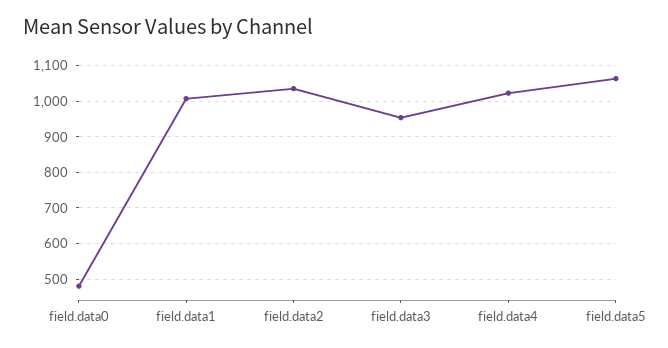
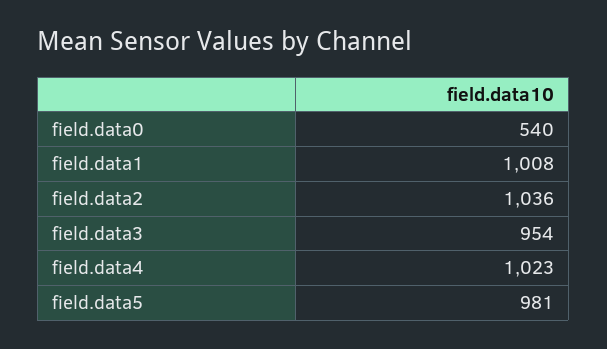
field.data0: 480 -> 540
field.data5: 1060 -> 981

